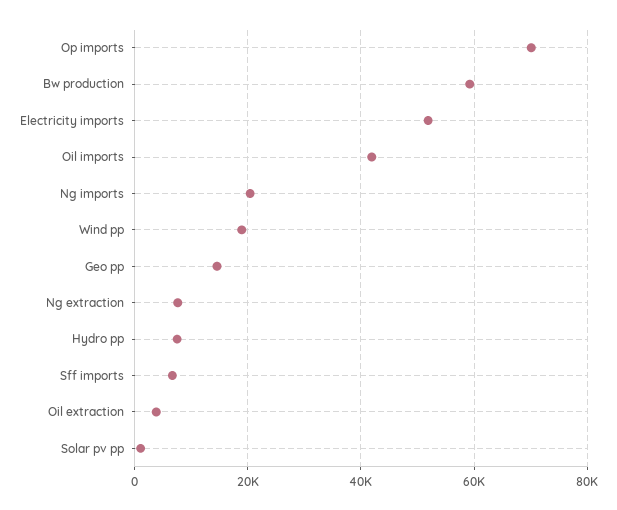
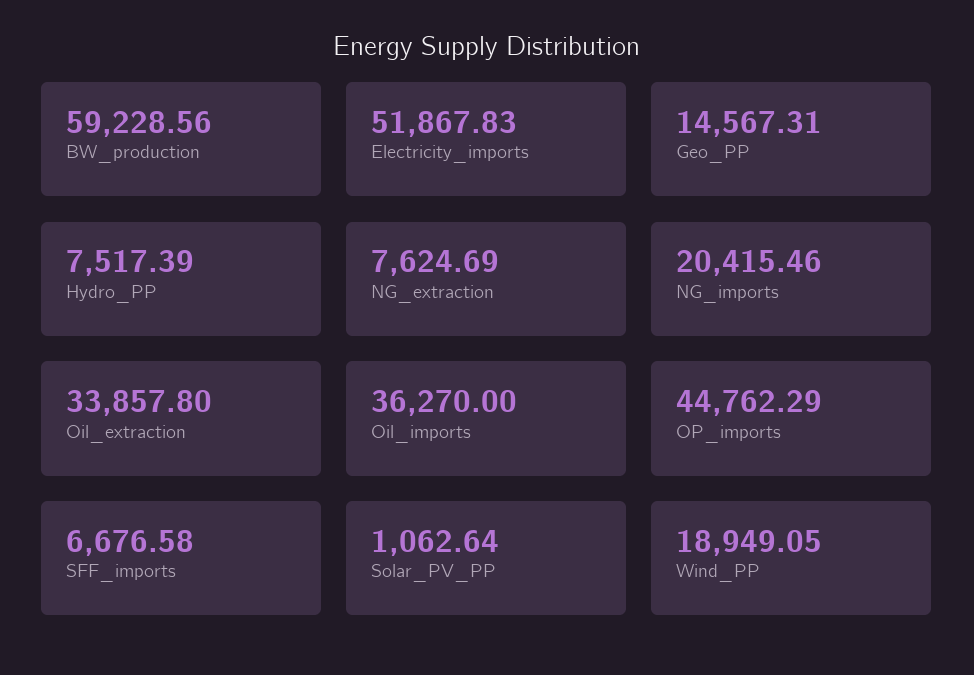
Op imports: 70000 -> 44762.29
Oil imports: 42000 -> 36270
Oil extraction: 4000 -> 33857.8

